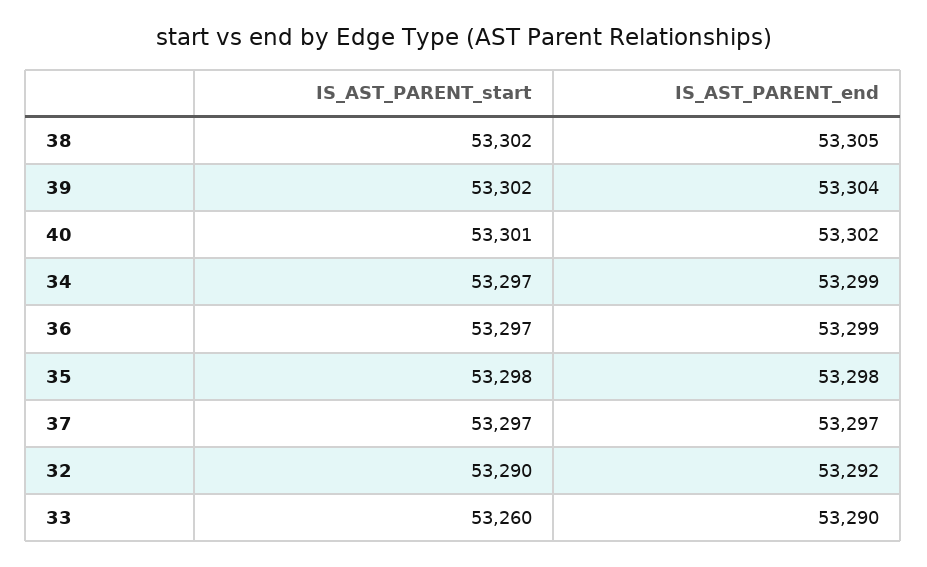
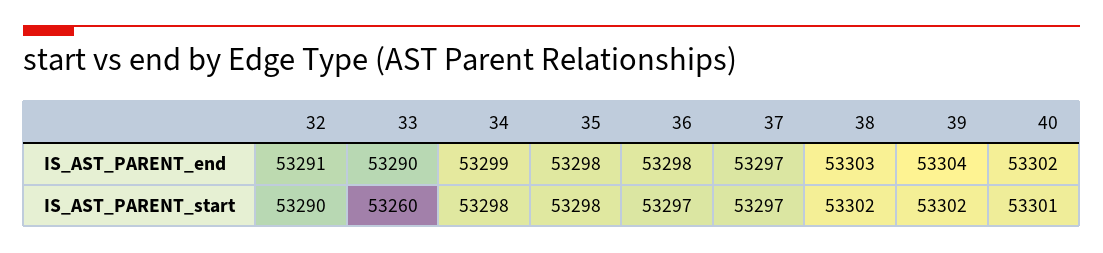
IS_AST_PARENT_end, 38: 53305 -> 53303
IS_AST_PARENT_start, 34: 53297 -> 53298
IS_AST_PARENT_end, 36: 53299 -> 53298
IS_AST_PARENT_end, 32: 53292 -> 53291

